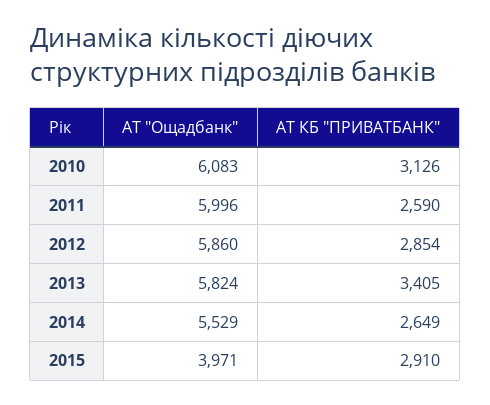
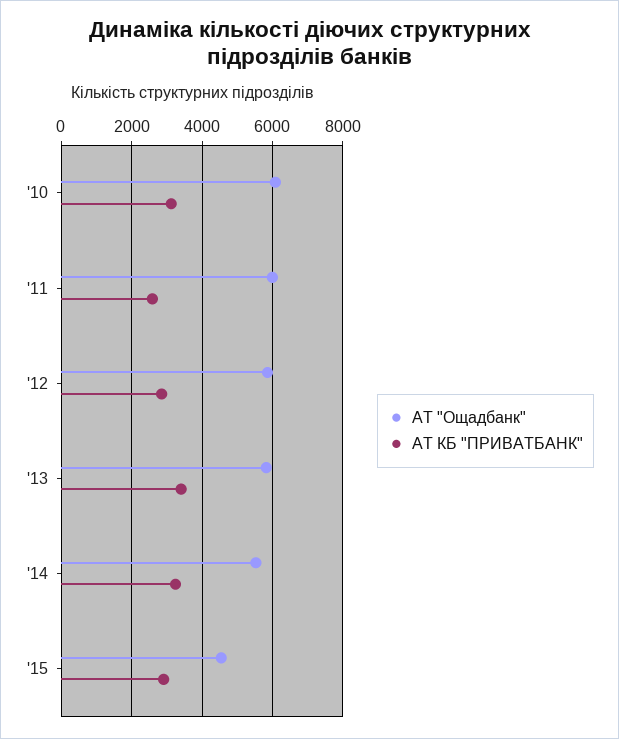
АТ КБ "ПРИВАТБАНК", 2014: 2649 -> 3200
АТ "Ощадбанк", 2015: 3971 -> 4600

